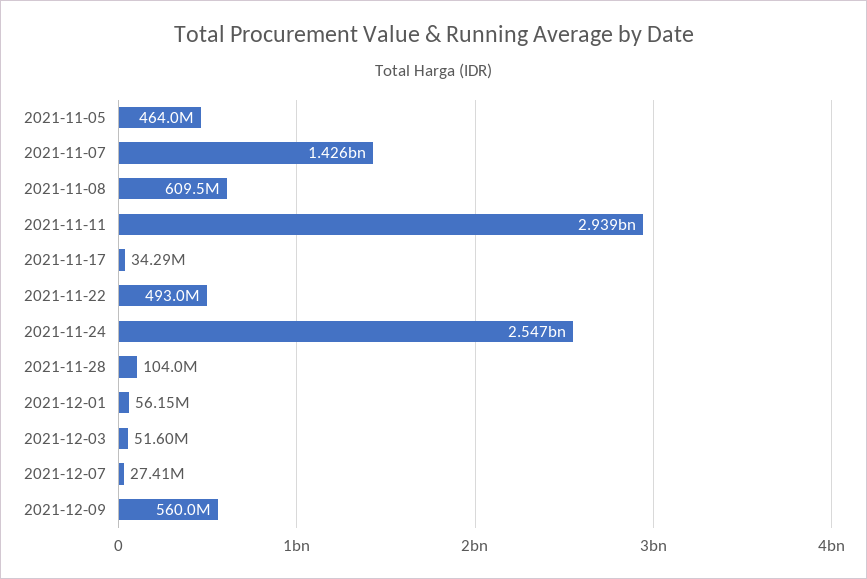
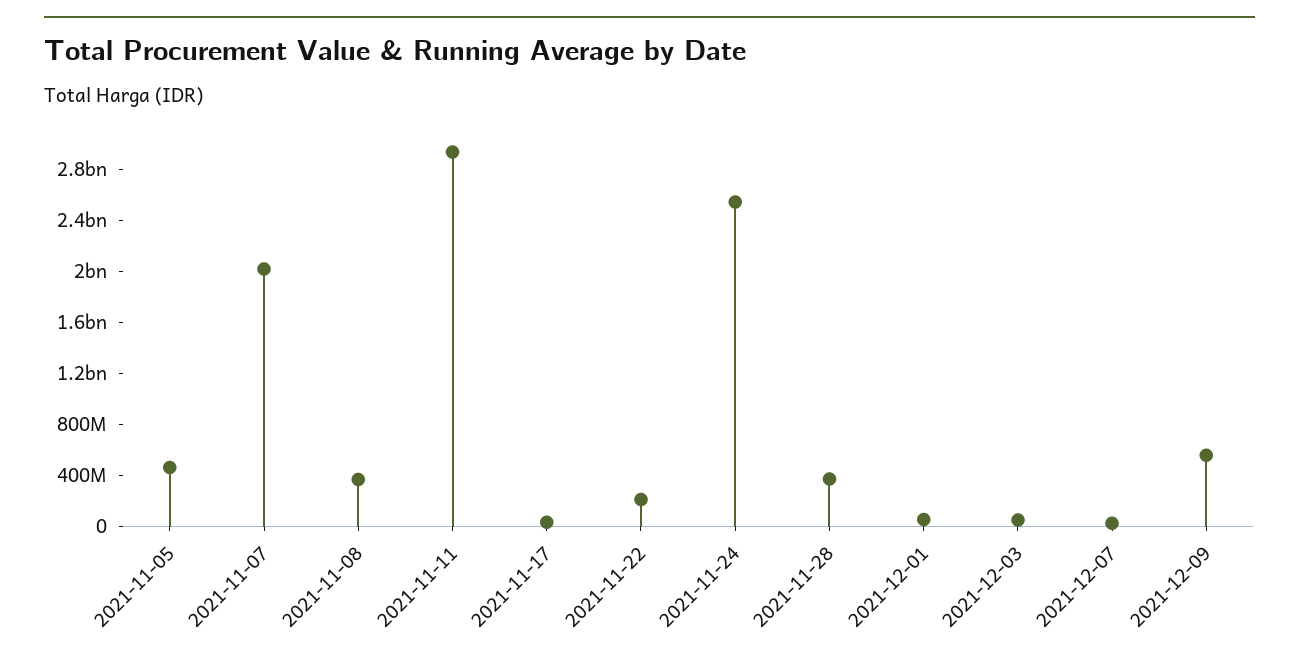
2021-11-07: 1426000000 -> 2000000000
2021-11-08: 609500000 -> 400000000
2021-11-22: 493000000 -> 200000000
2021-11-28: 104000000 -> 400000000

